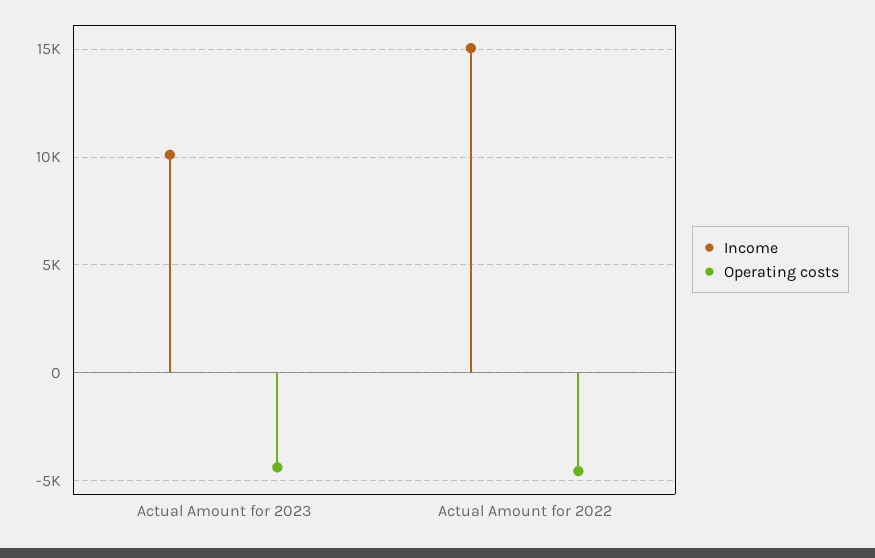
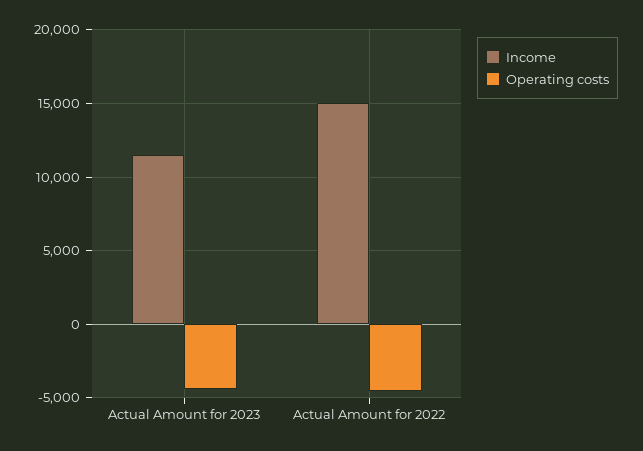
Income, Actual Amount for 2023: 10000 -> 11500

